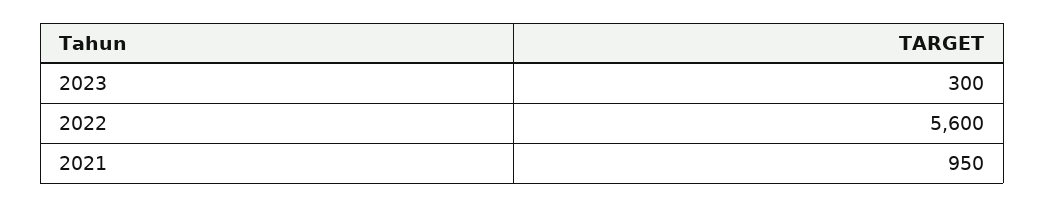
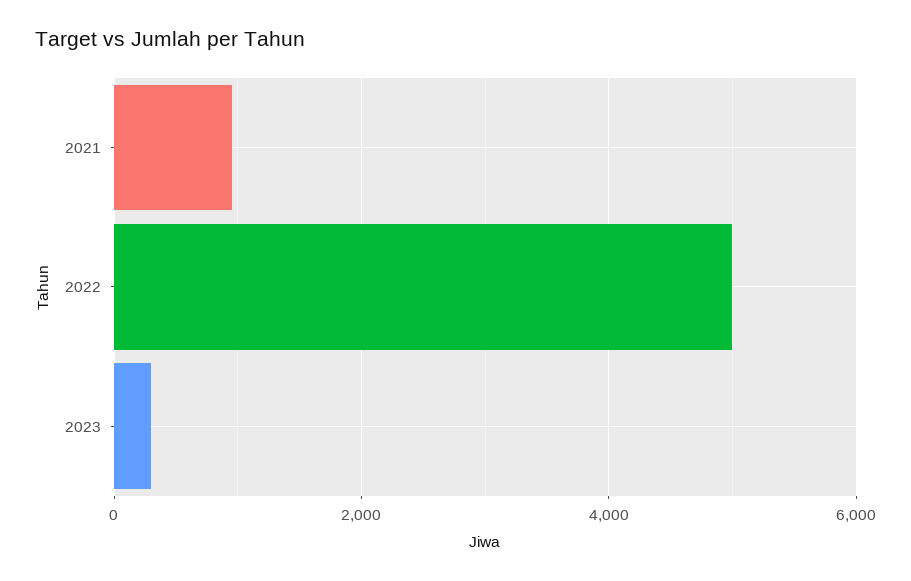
2022: 5600 -> 5000

